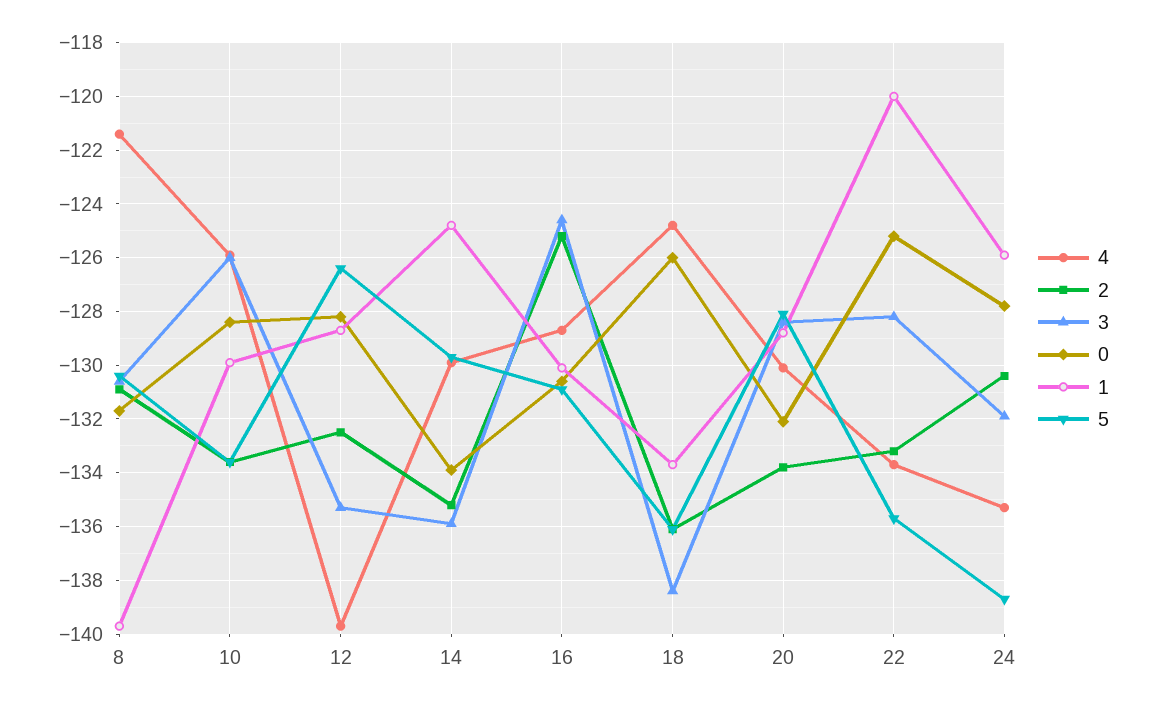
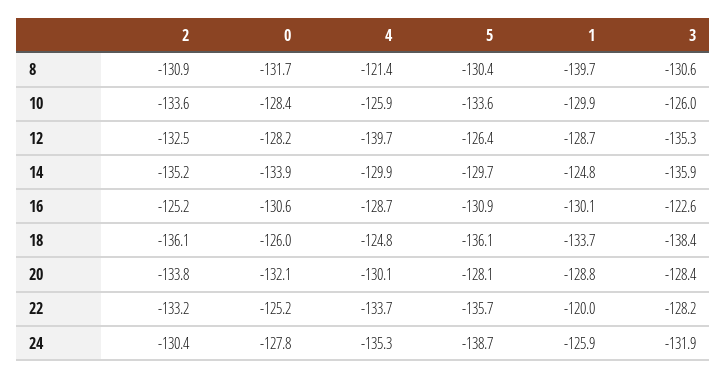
3, 16: -124.5 -> -122.6

